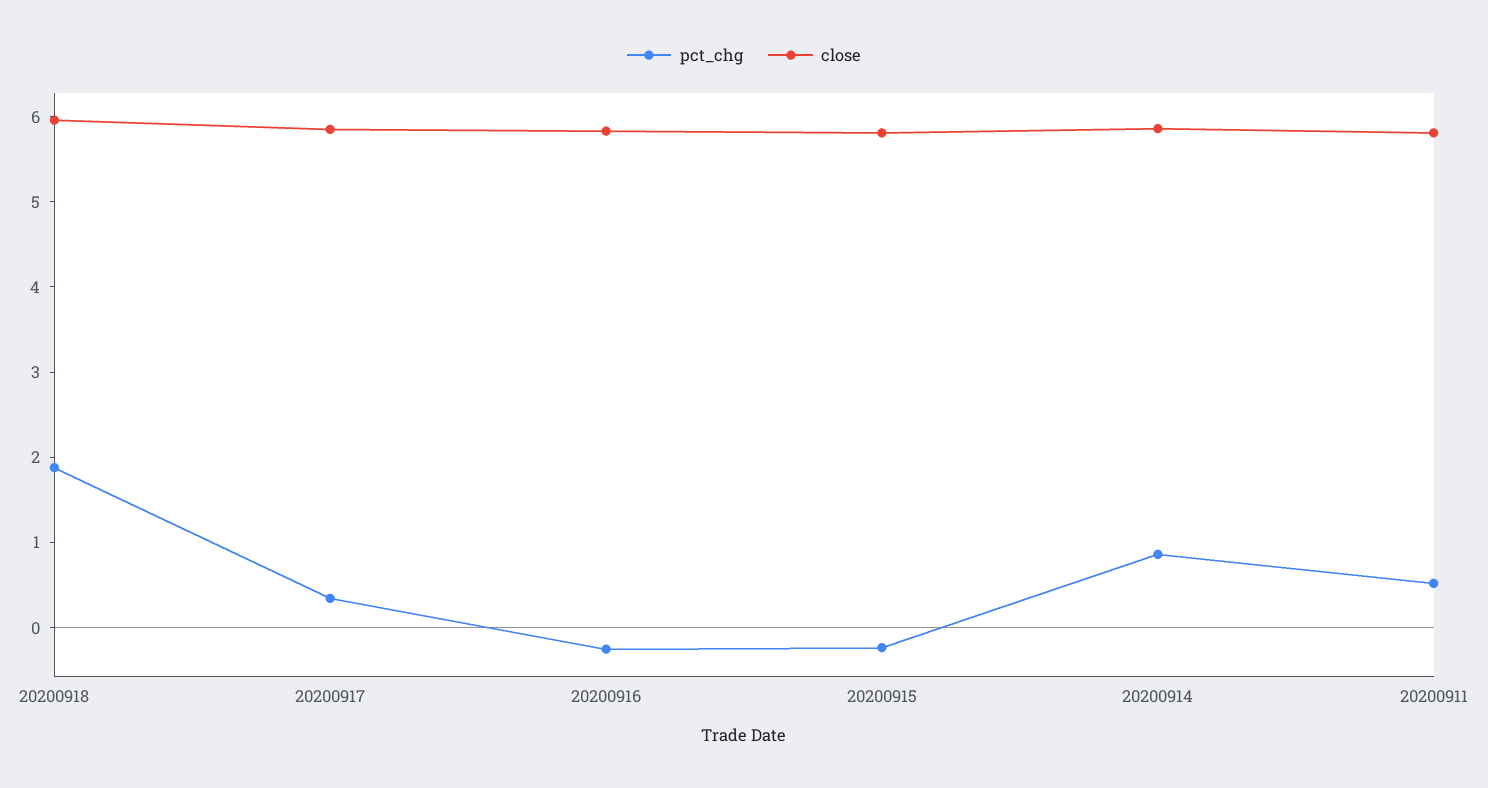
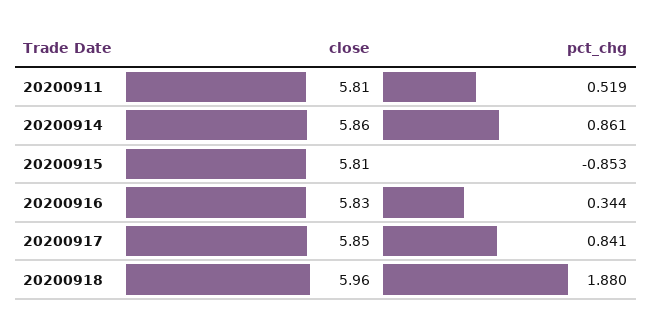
pct_chg, 20200917: 0.4 -> 0.841
pct_chg, 20200916: -0.2 -> 0.344
pct_chg, 20200915: -0.2 -> -0.853

